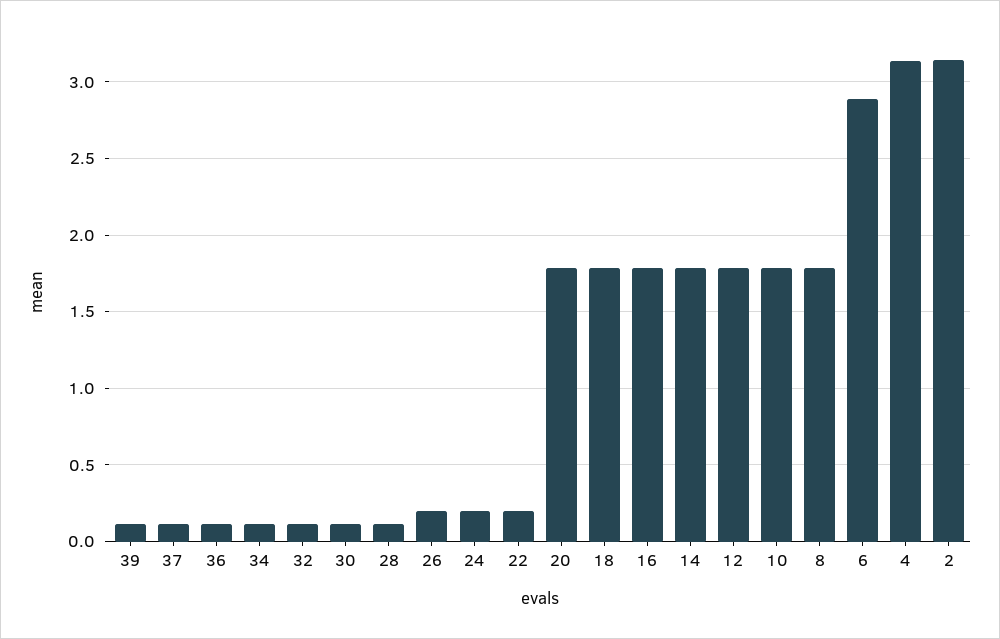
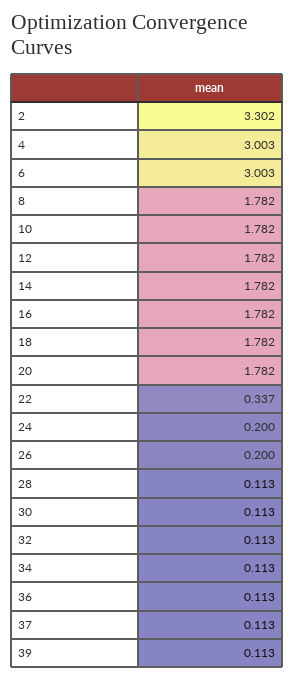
22: 0.2 -> 0.337
6: 2.9 -> 3.003
4: 3.15 -> 3.003
2: 3.15 -> 3.302

